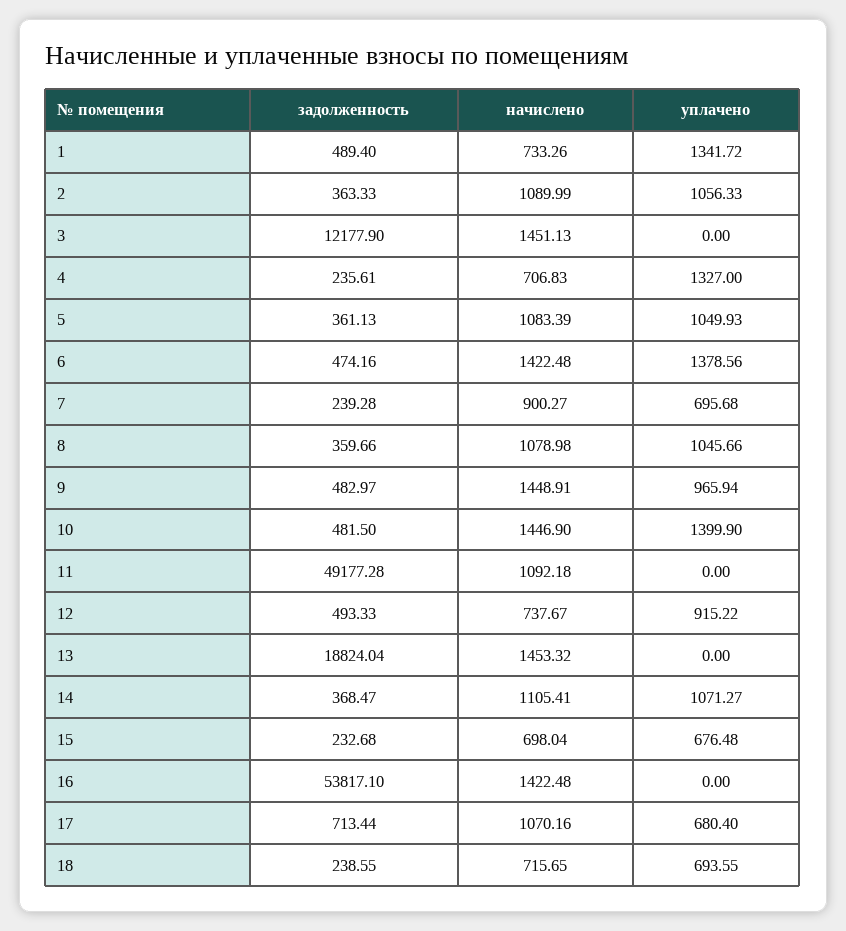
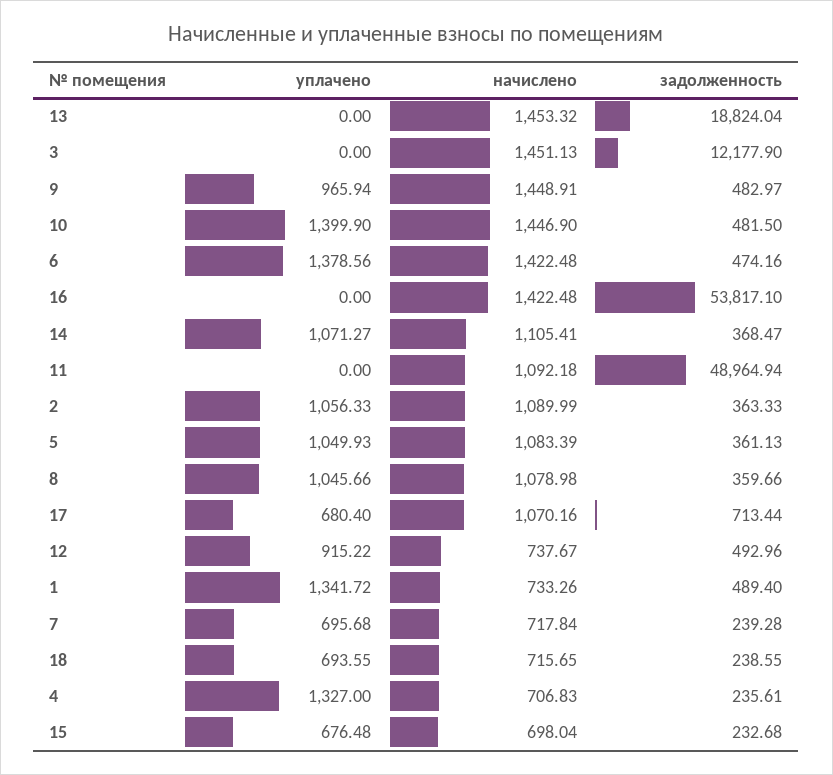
начислено, 7: 900.27 -> 717.84
задолженность, 11: 49177.28 -> 48964.94
задолженность, 12: 493.33 -> 492.96

